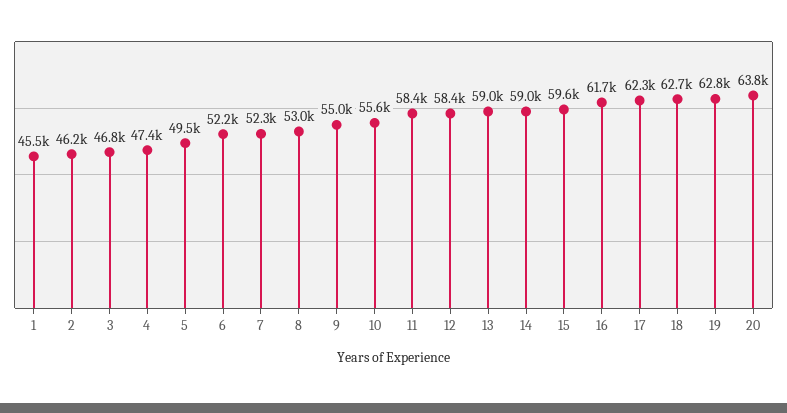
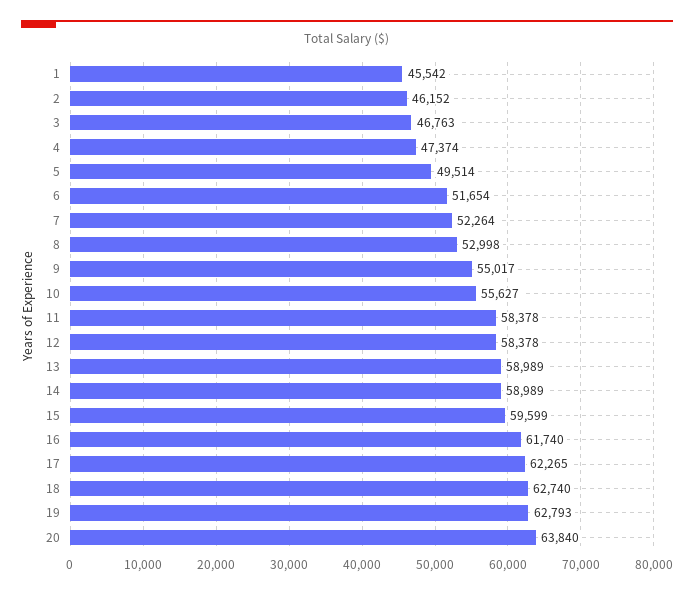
6: 52200 -> 51654

